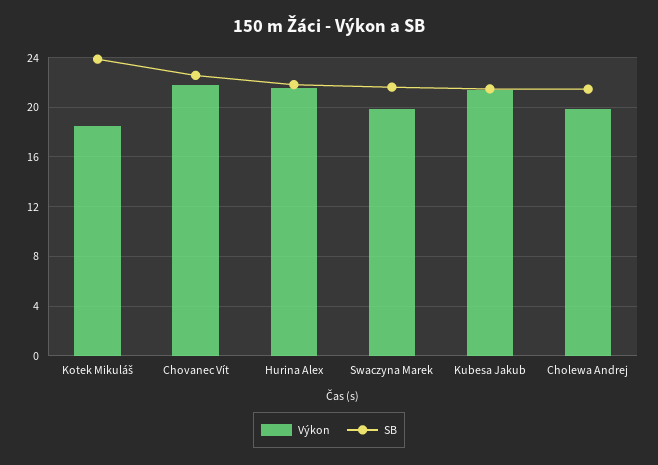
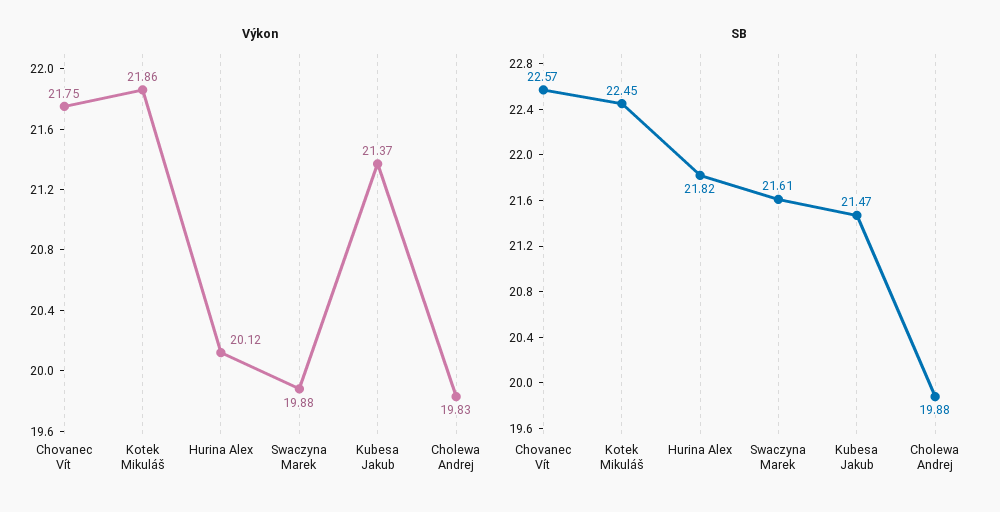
Výkon, Kotek Mikuláš: 18.5 -> 21.86
SB, Kotek Mikuláš: 24 -> 22.45
Výkon, Hurina Alex: 21.5 -> 20.12
SB, Cholewa Andrej: 21.5 -> 19.88

